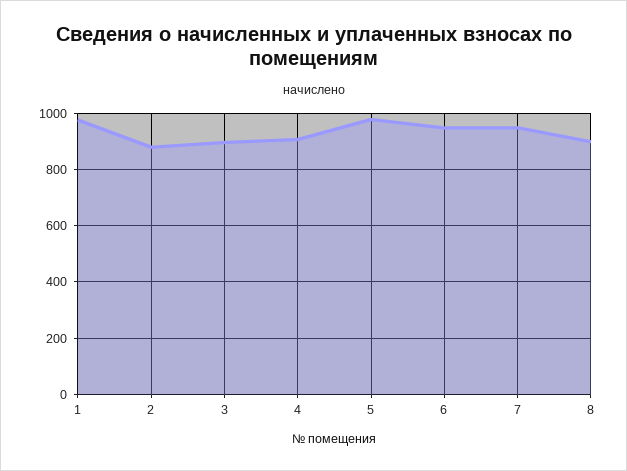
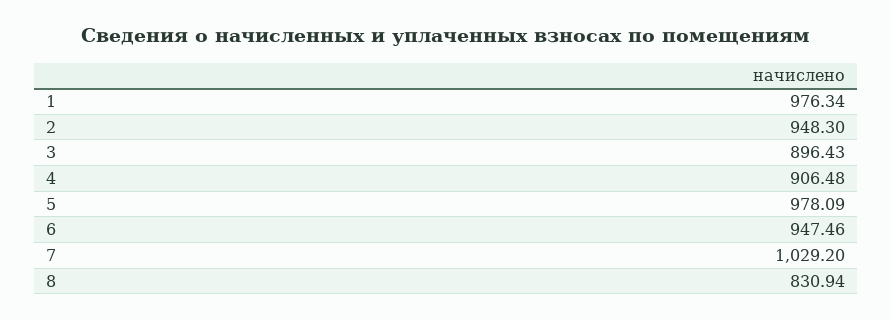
2: 875 -> 948.3
7: 950 -> 1029.2
8: 900 -> 830.94

